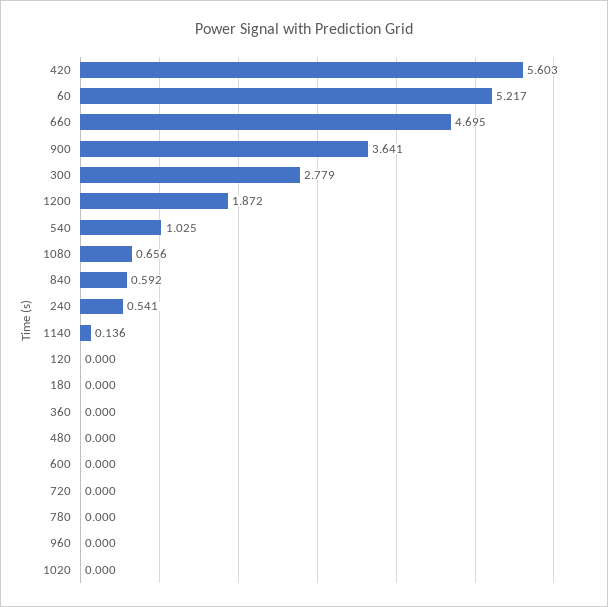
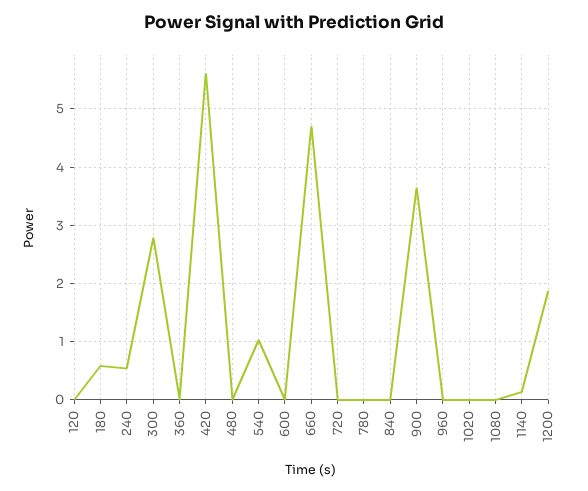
60: 5.217 -> none
1080: 0.656 -> 0
840: 0.592 -> 0
180: 0 -> 0.6

